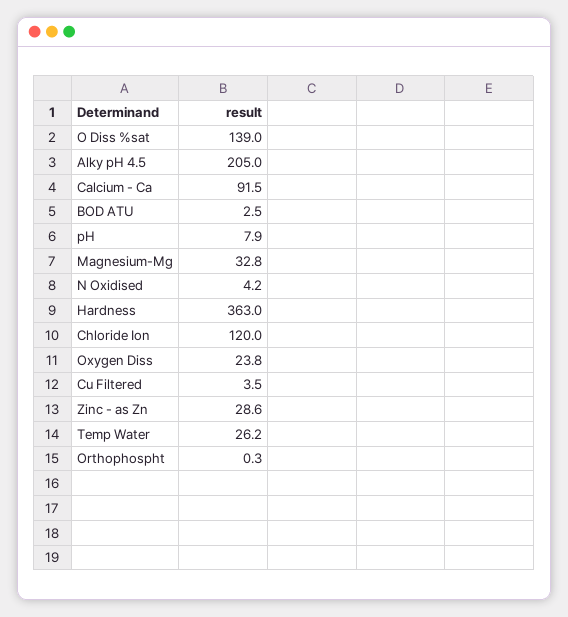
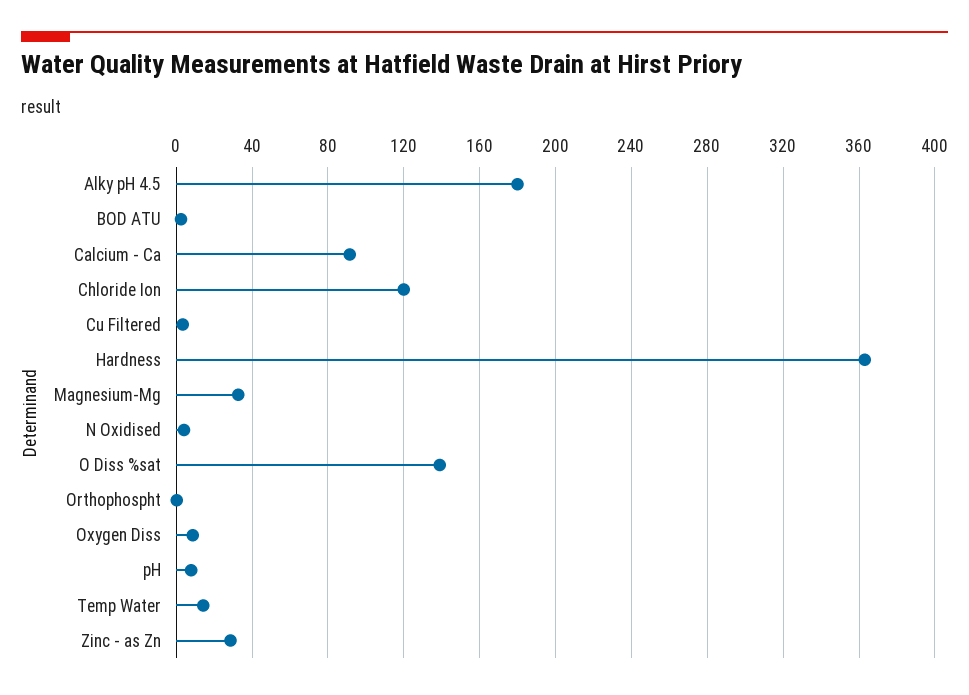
Alky pH 4.5: 205 -> 180
Oxygen Diss: 23.8 -> 10
Temp Water: 26.2 -> 15

